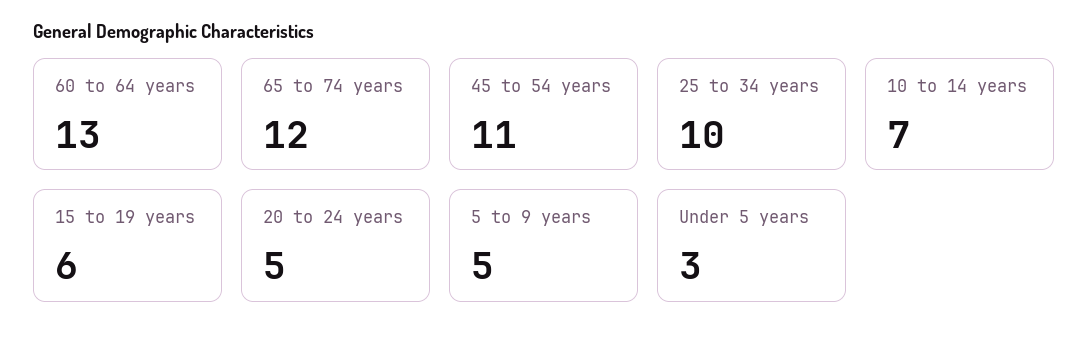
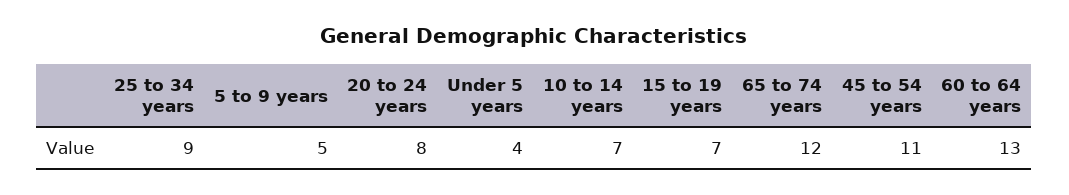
25 to 34 years: 10 -> 9
15 to 19 years: 6 -> 7
20 to 24 years: 5 -> 8
Under 5 years: 3 -> 4

